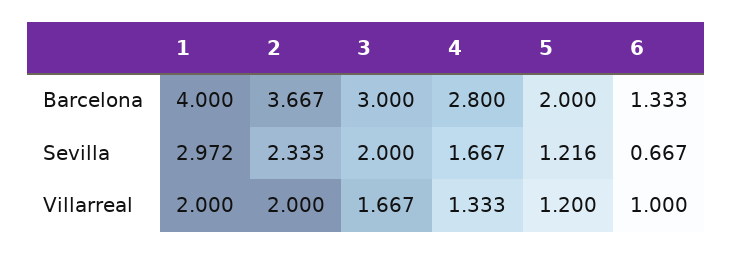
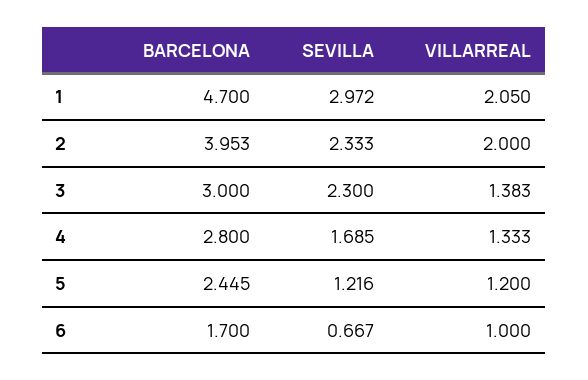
1, Barcelona: 4 -> 4.7
2, Barcelona: 3.667 -> 3.953
5, Barcelona: 2 -> 2.445
6, Barcelona: 1.333 -> 1.7
3, Sevilla: 2 -> 2.3
4, Sevilla: 1.667 -> 1.685
1, Villarreal: 2 -> 2.05
3, Villarreal: 1.667 -> 1.383

